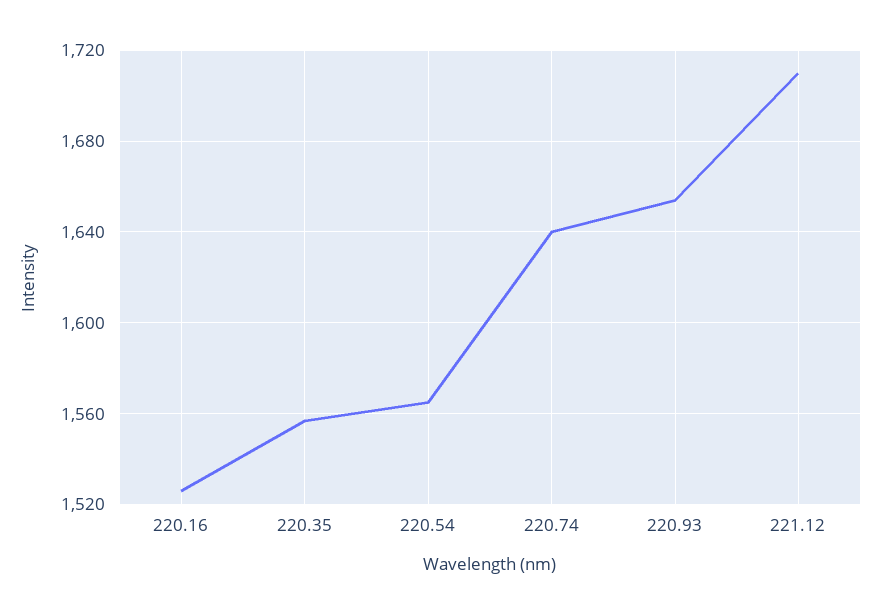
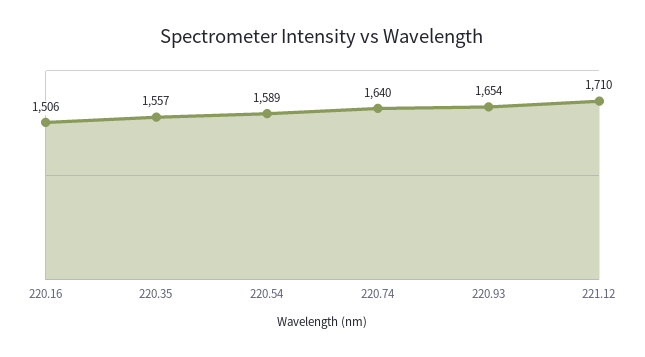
220.16: 1525 -> 1506
220.54: 1565 -> 1589

